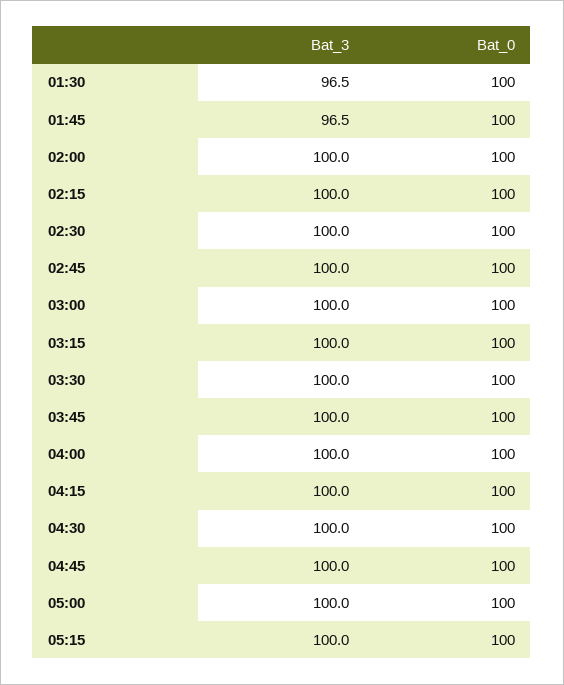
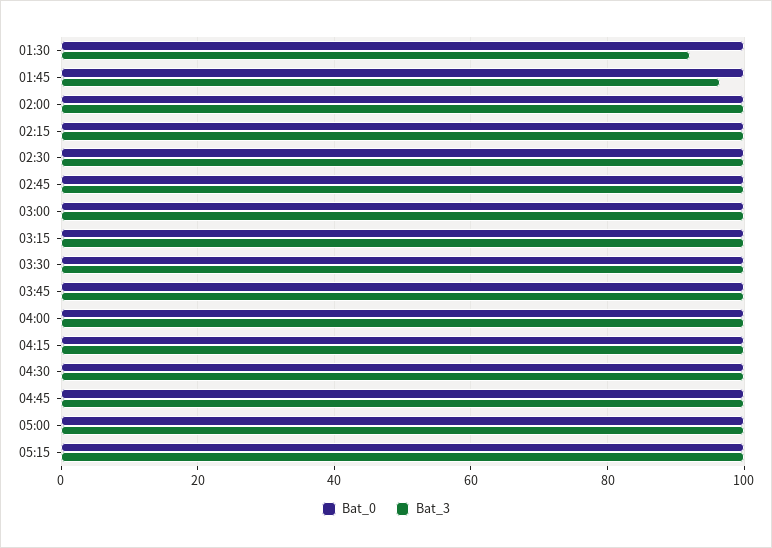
Bat_3, 01:30: 96.5 -> 92

